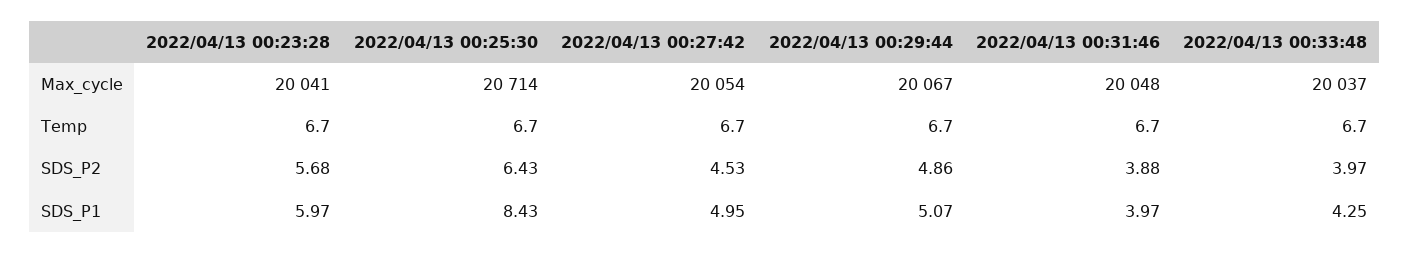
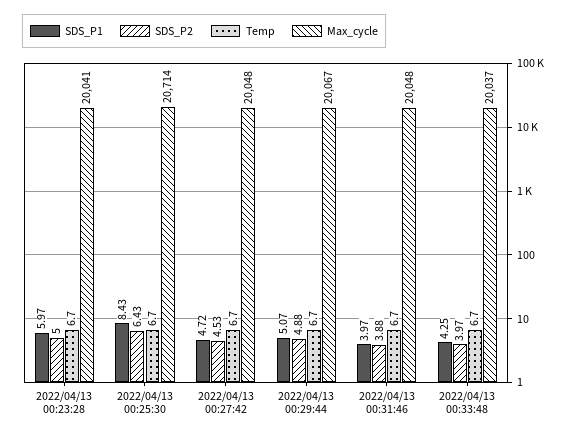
Max_cycle, 2022/04/13 00:27:42: 20054 -> 20048
SDS_P2, 2022/04/13 00:23:28: 5.68 -> 5
SDS_P2, 2022/04/13 00:29:44: 4.86 -> 4.88
SDS_P1, 2022/04/13 00:27:42: 4.95 -> 4.72

